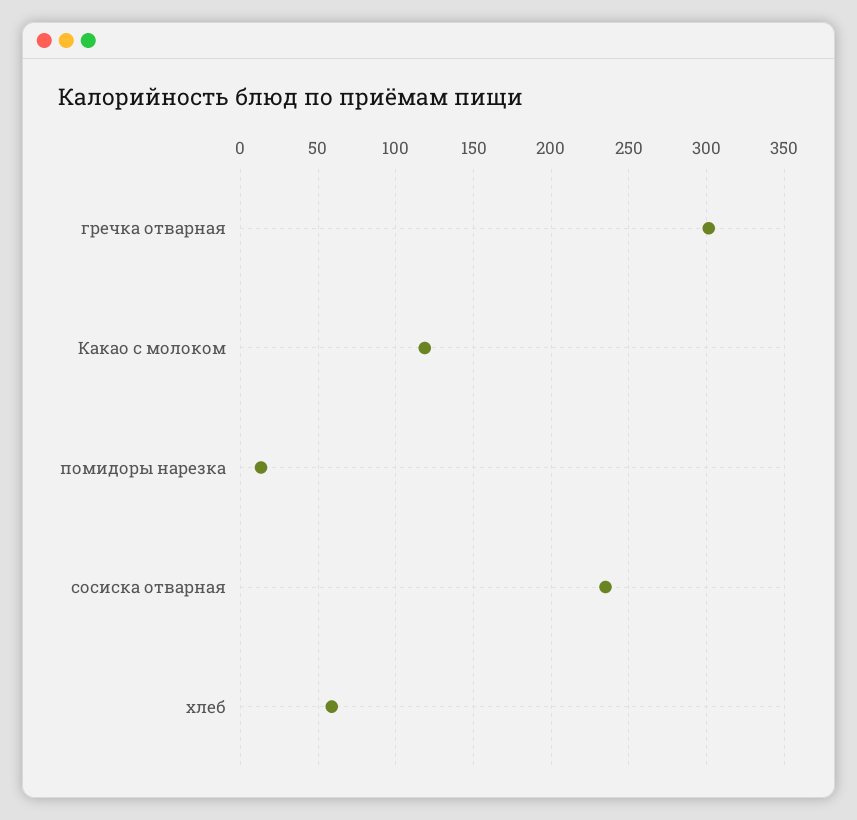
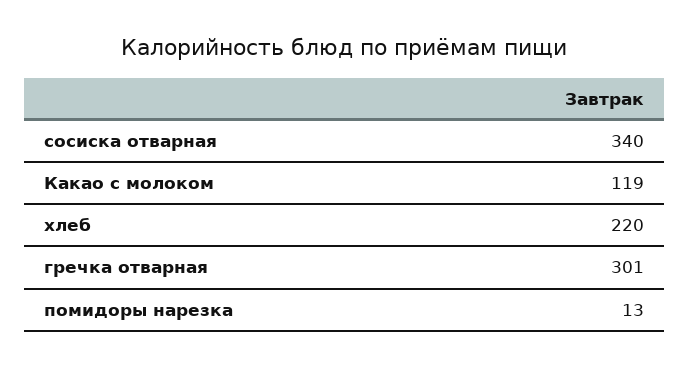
сосиска отварная: 235 -> 340
хлеб: 60 -> 220

